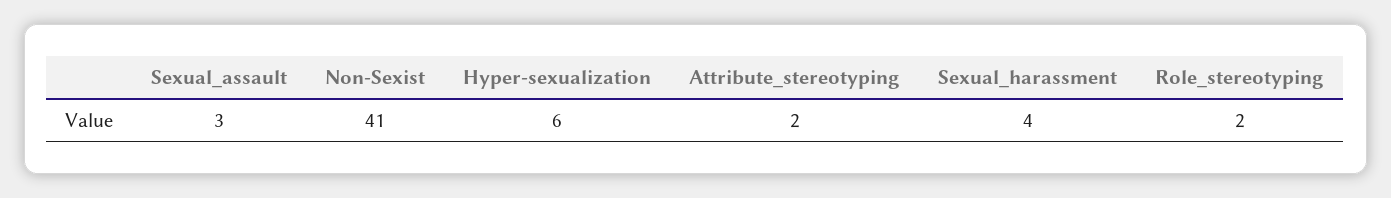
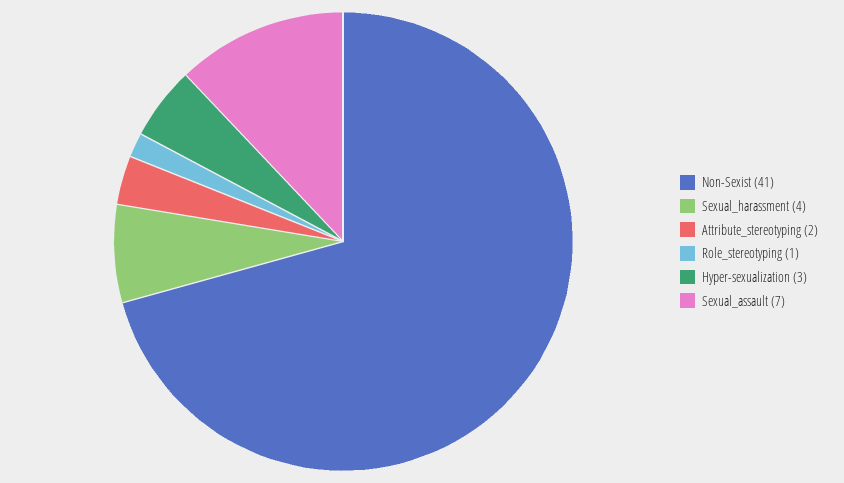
Sexual_assault: 3 -> 7
Hyper-sexualization: 6 -> 3
Role_stereotyping: 2 -> 1

